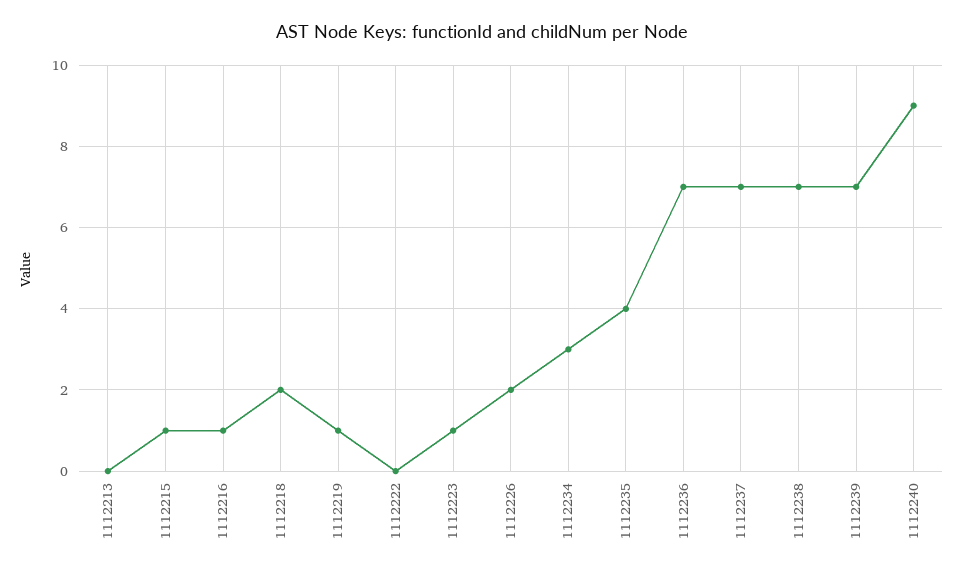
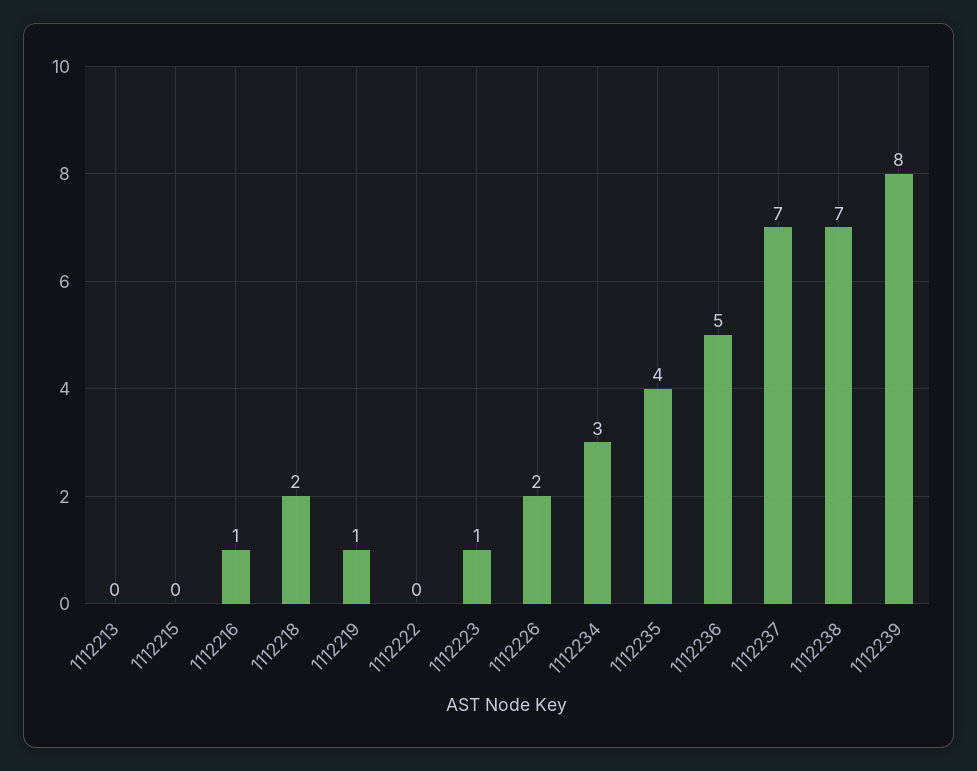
1112215: 1 -> 0
1112236: 7 -> 5
1112239: 7 -> 8
1112240: 9 -> none

